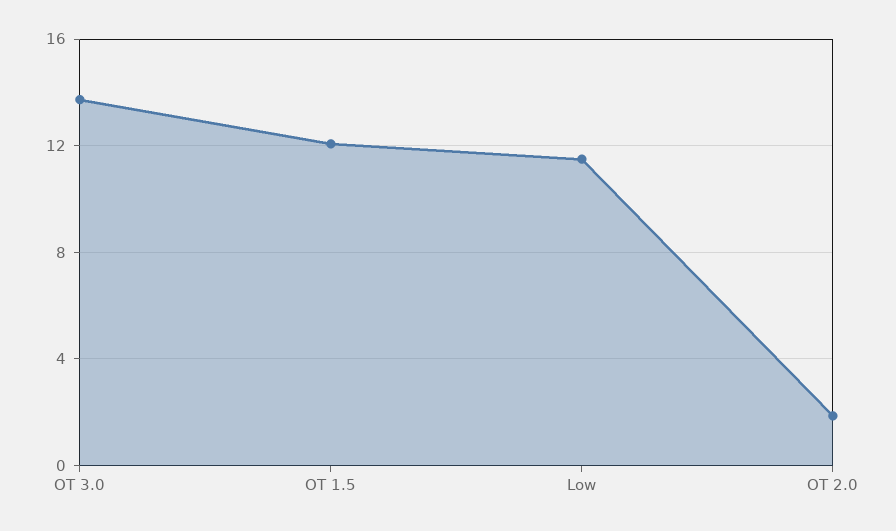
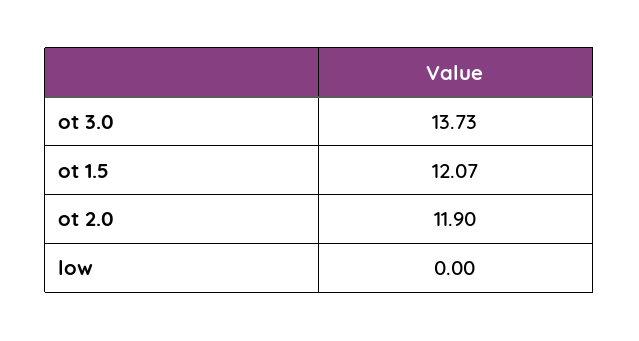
Low: 11.5 -> 0
OT 2.0: 2 -> 11.9

